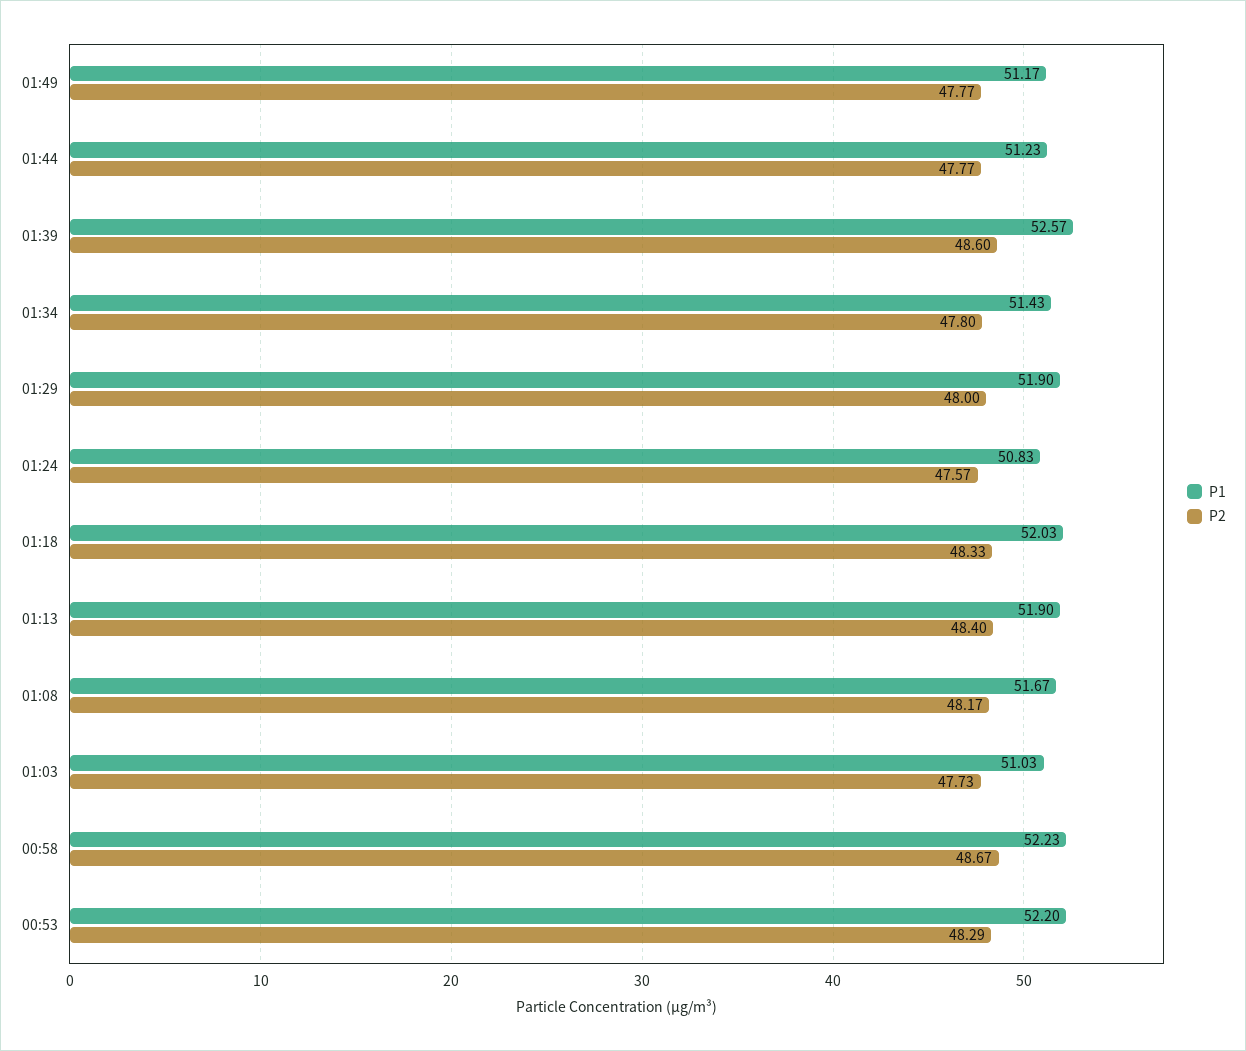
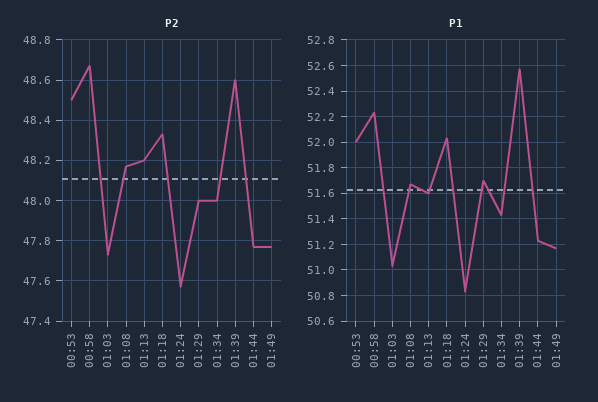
P2, 01:34: 47.8 -> 48
P1, 01:29: 51.9 -> 51.7
P1, 01:13: 51.9 -> 51.6
P2, 01:13: 48.4 -> 48.2
P1, 00:53: 52.2 -> 52
P2, 00:53: 48.29 -> 48.5

